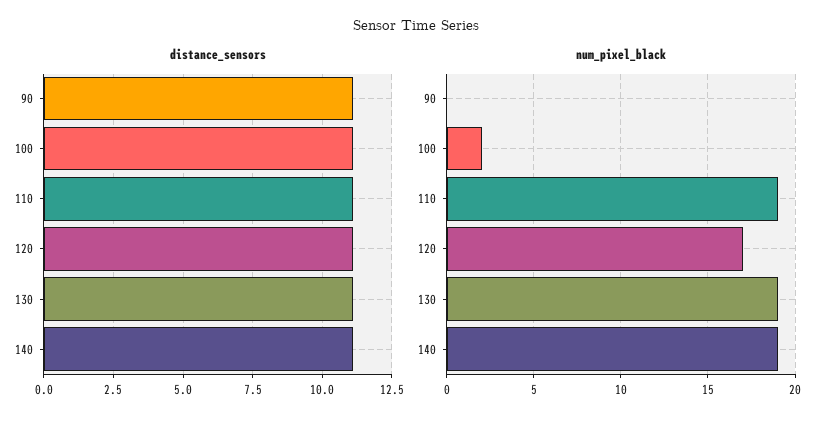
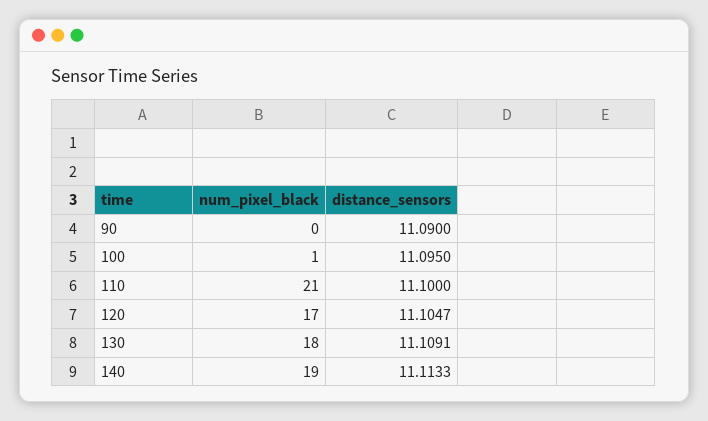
num_pixel_black, 100: 2 -> 1
num_pixel_black, 110: 19 -> 21
num_pixel_black, 130: 19 -> 18

